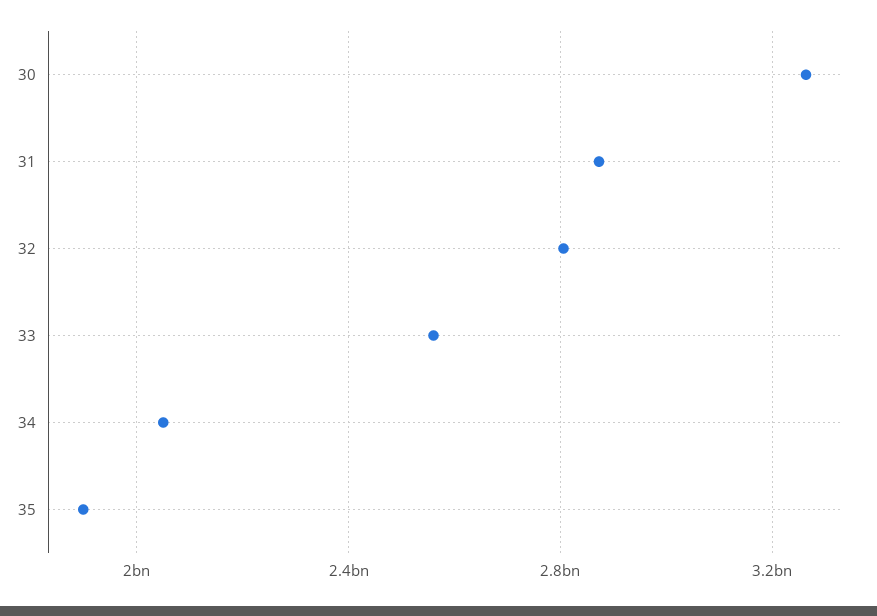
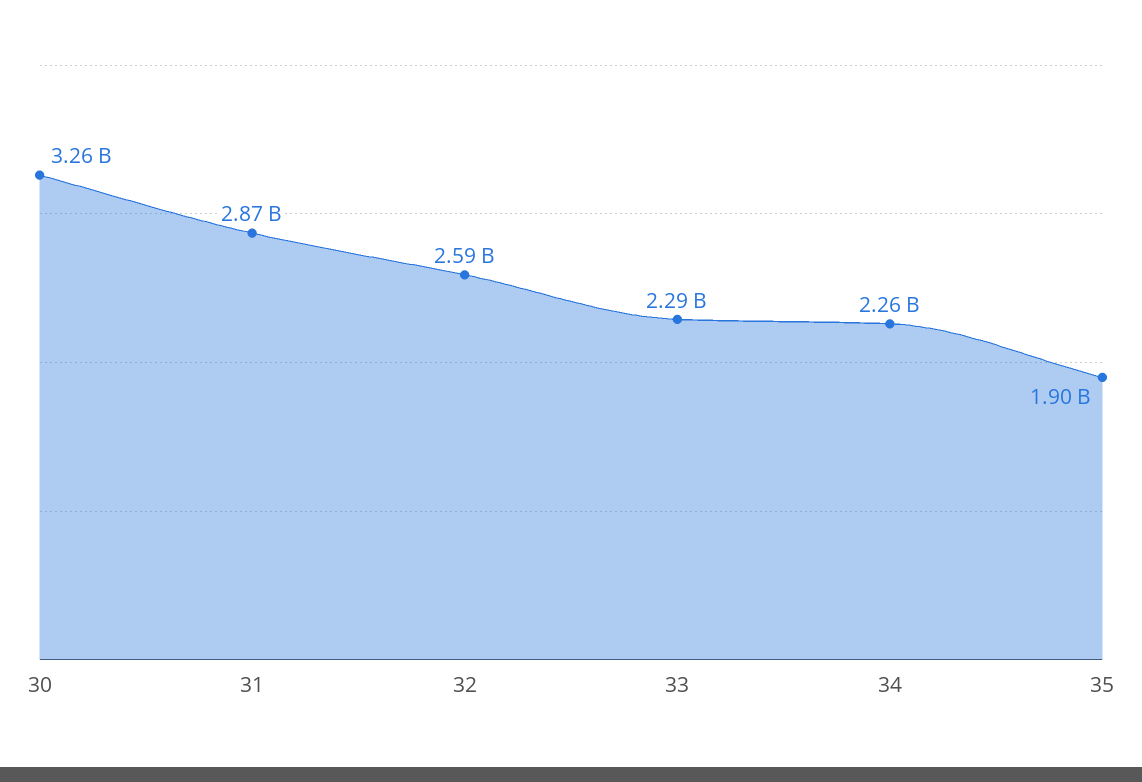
32: 2800000000 -> 2590000000
33: 2550000000 -> 2290000000
34: 2050000000 -> 2260000000

